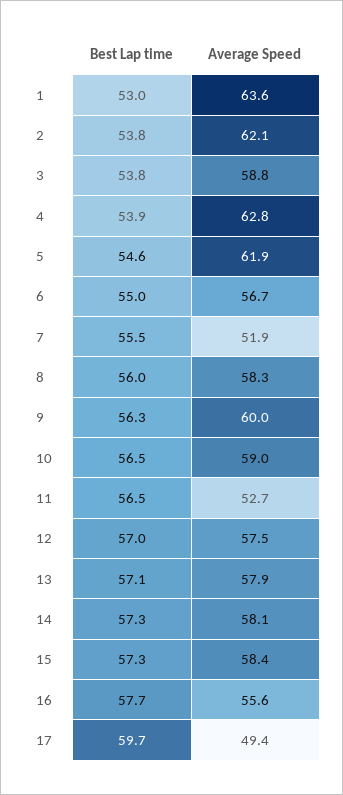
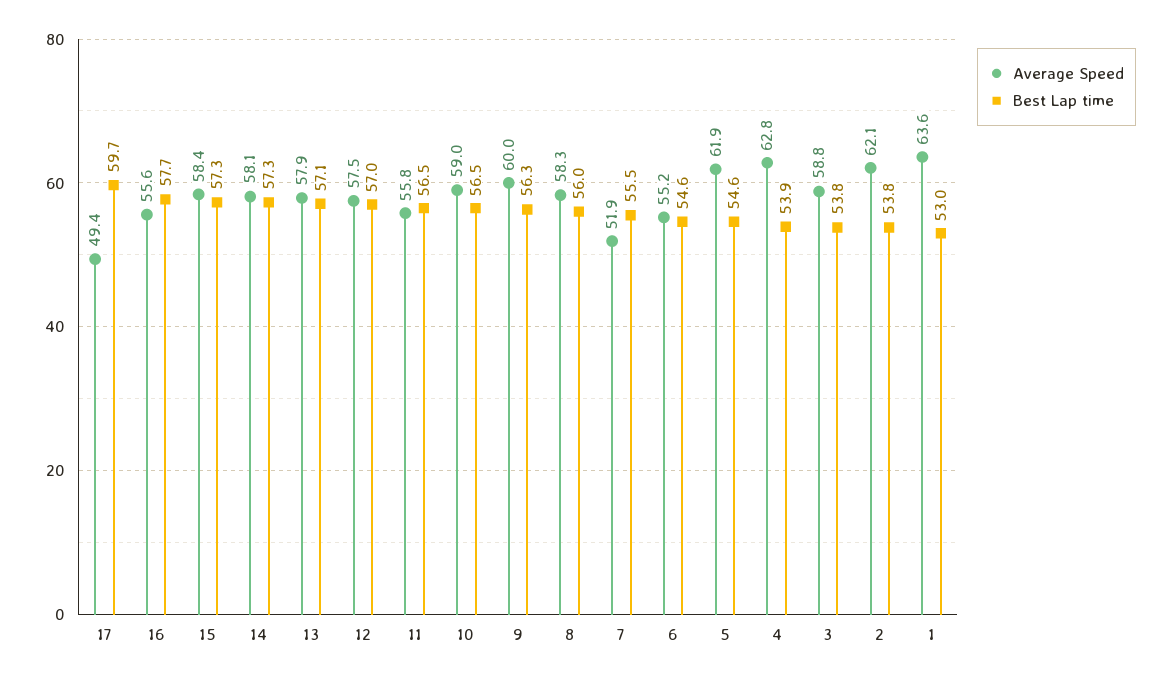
Best Lap time, 6: 55 -> 54.6
Average Speed, 6: 56.7 -> 55.2
Average Speed, 11: 52.7 -> 55.8

